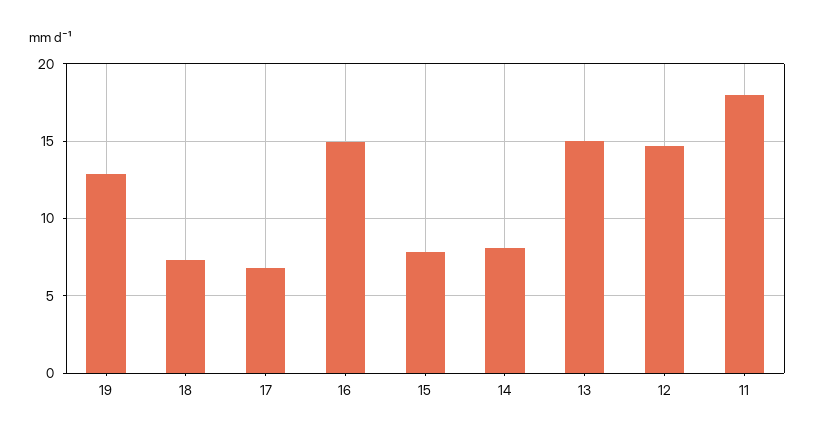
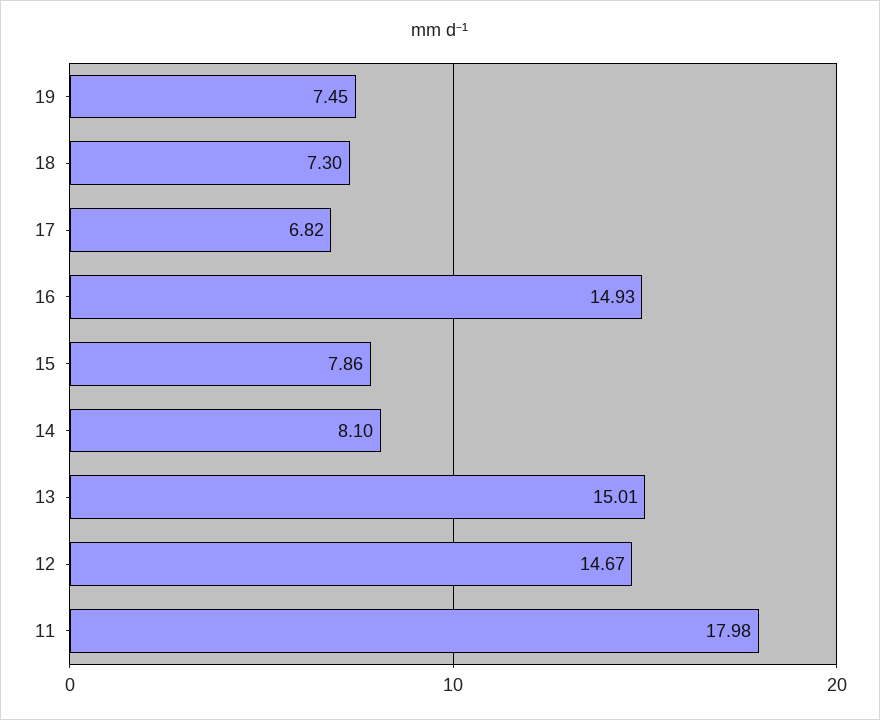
19: 13 -> 7.45

